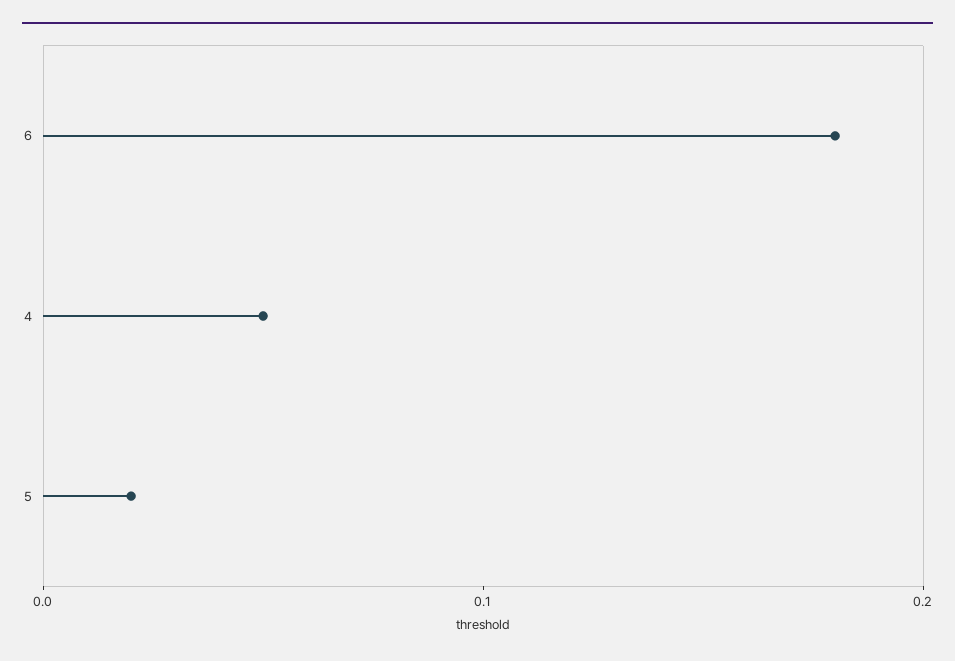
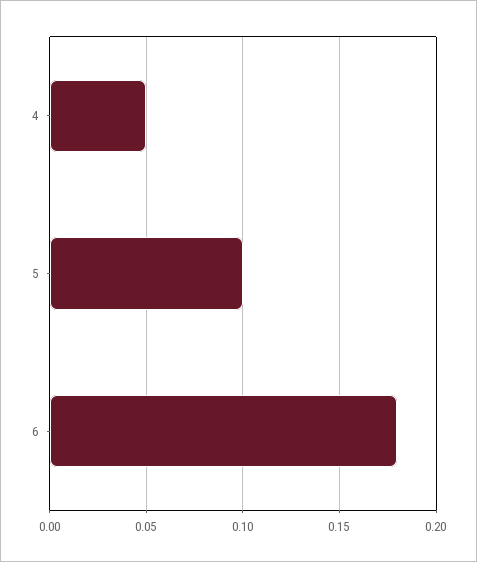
5: 0.02 -> 0.1

